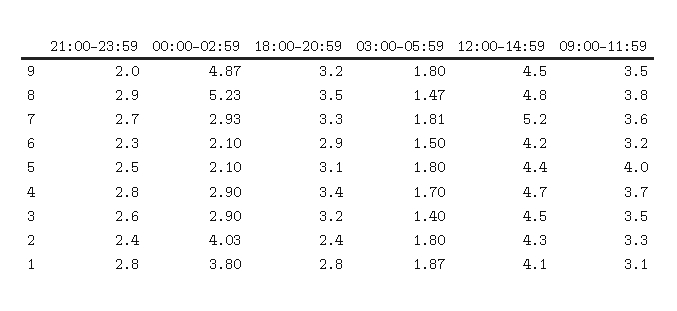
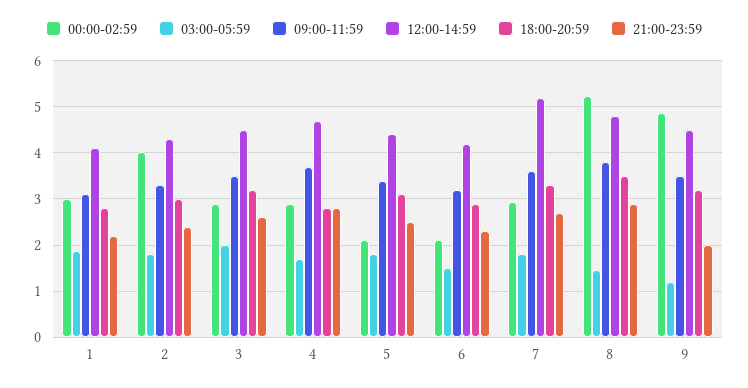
03:00-05:59, 9: 1.8 -> 1.2
09:00-11:59, 5: 4 -> 3.4
18:00-20:59, 4: 3.4 -> 2.8
03:00-05:59, 3: 1.4 -> 2
18:00-20:59, 2: 2.4 -> 3
21:00-23:59, 1: 2.8 -> 2.2
00:00-02:59, 1: 3.8 -> 3

